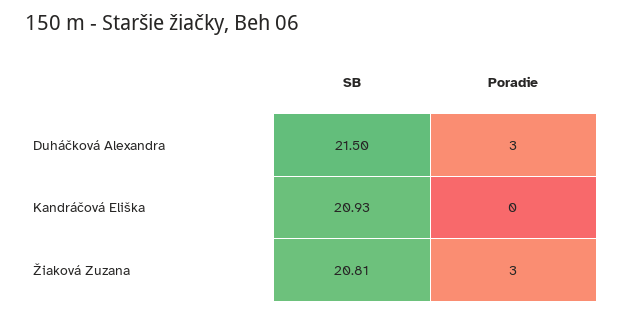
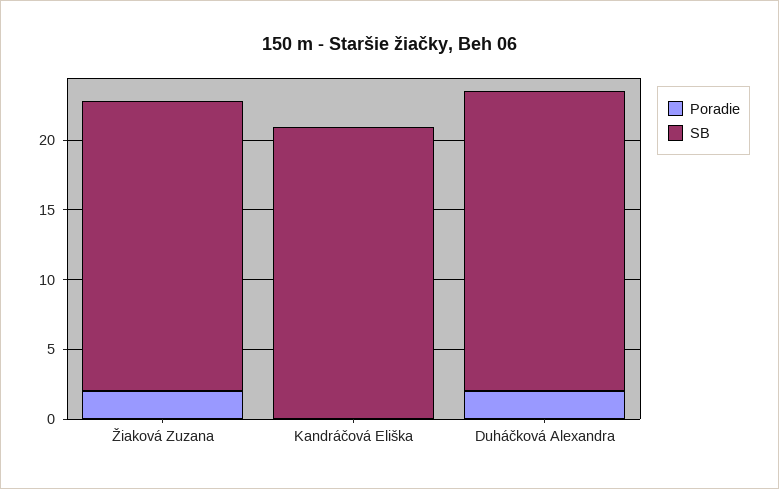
Poradie, Duháčková Alexandra: 3 -> 2
Poradie, Žiaková Zuzana: 3 -> 2

